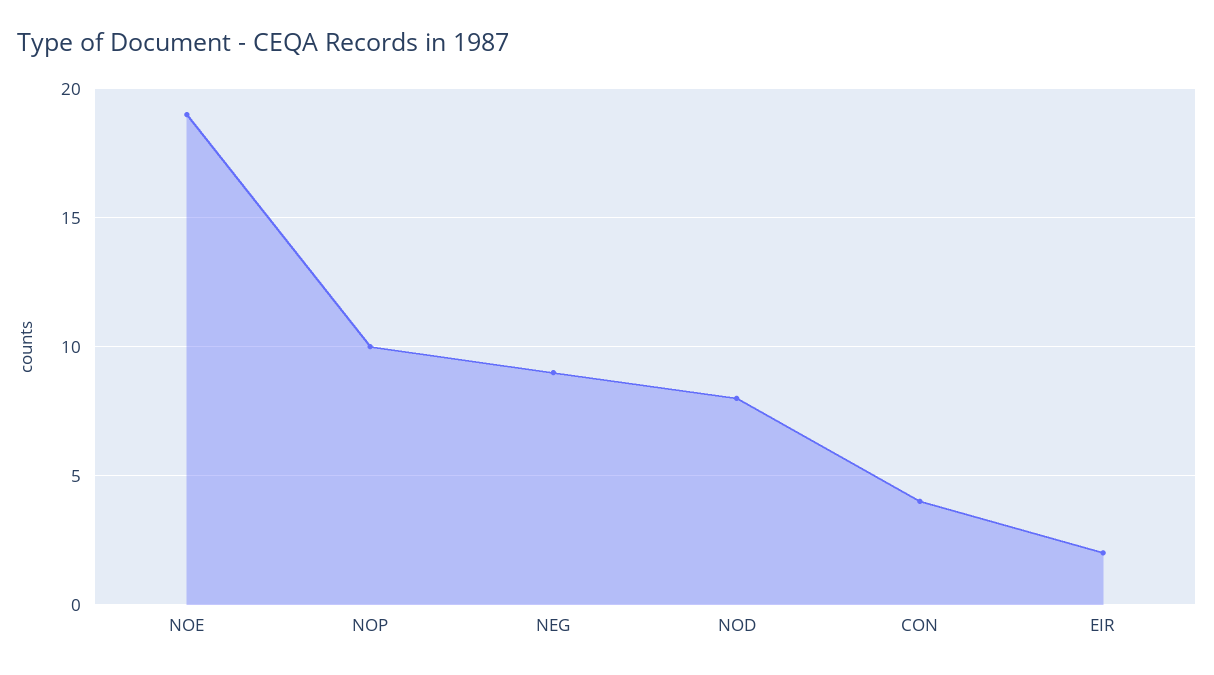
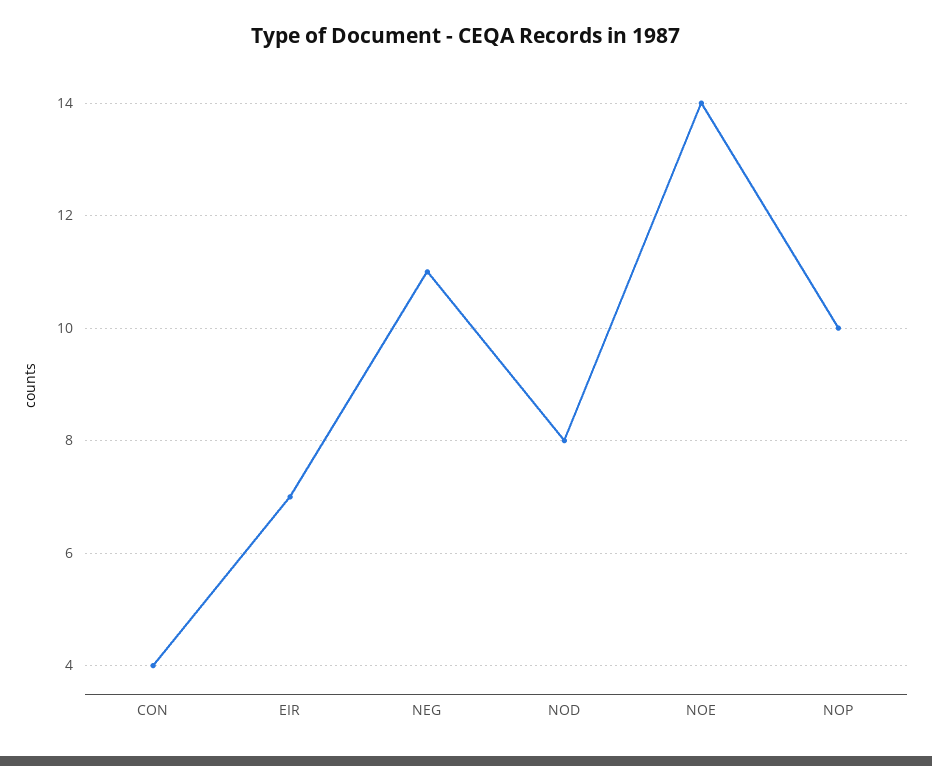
NOE: 19 -> 14
NEG: 9 -> 11
EIR: 2 -> 7

